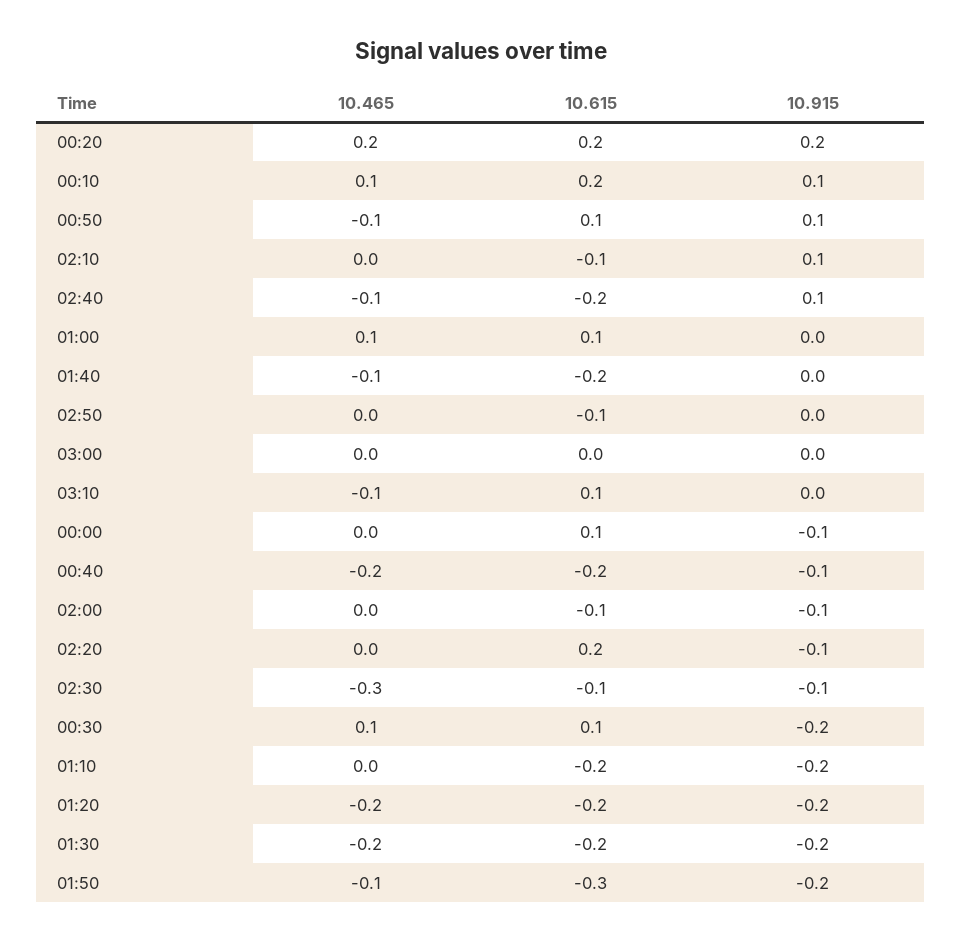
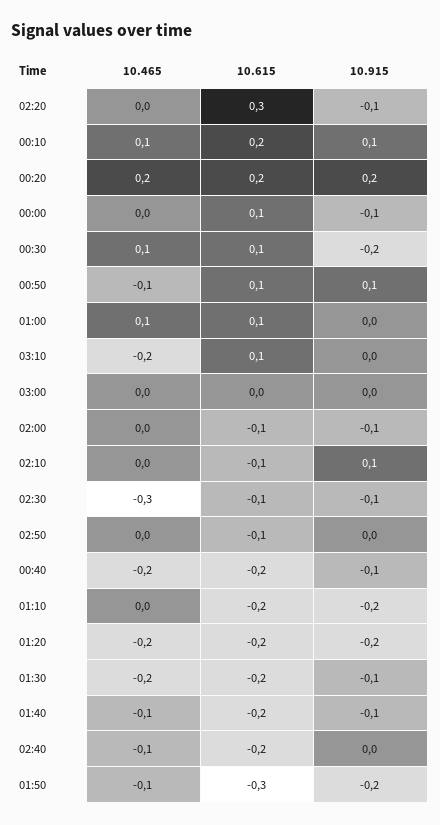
10.915, 02:40: 0.1 -> 0
10.915, 01:40: 0 -> -0.1
10.465, 03:10: -0.1 -> -0.2
10.615, 02:20: 0.2 -> 0.3
10.915, 01:30: -0.2 -> -0.1

